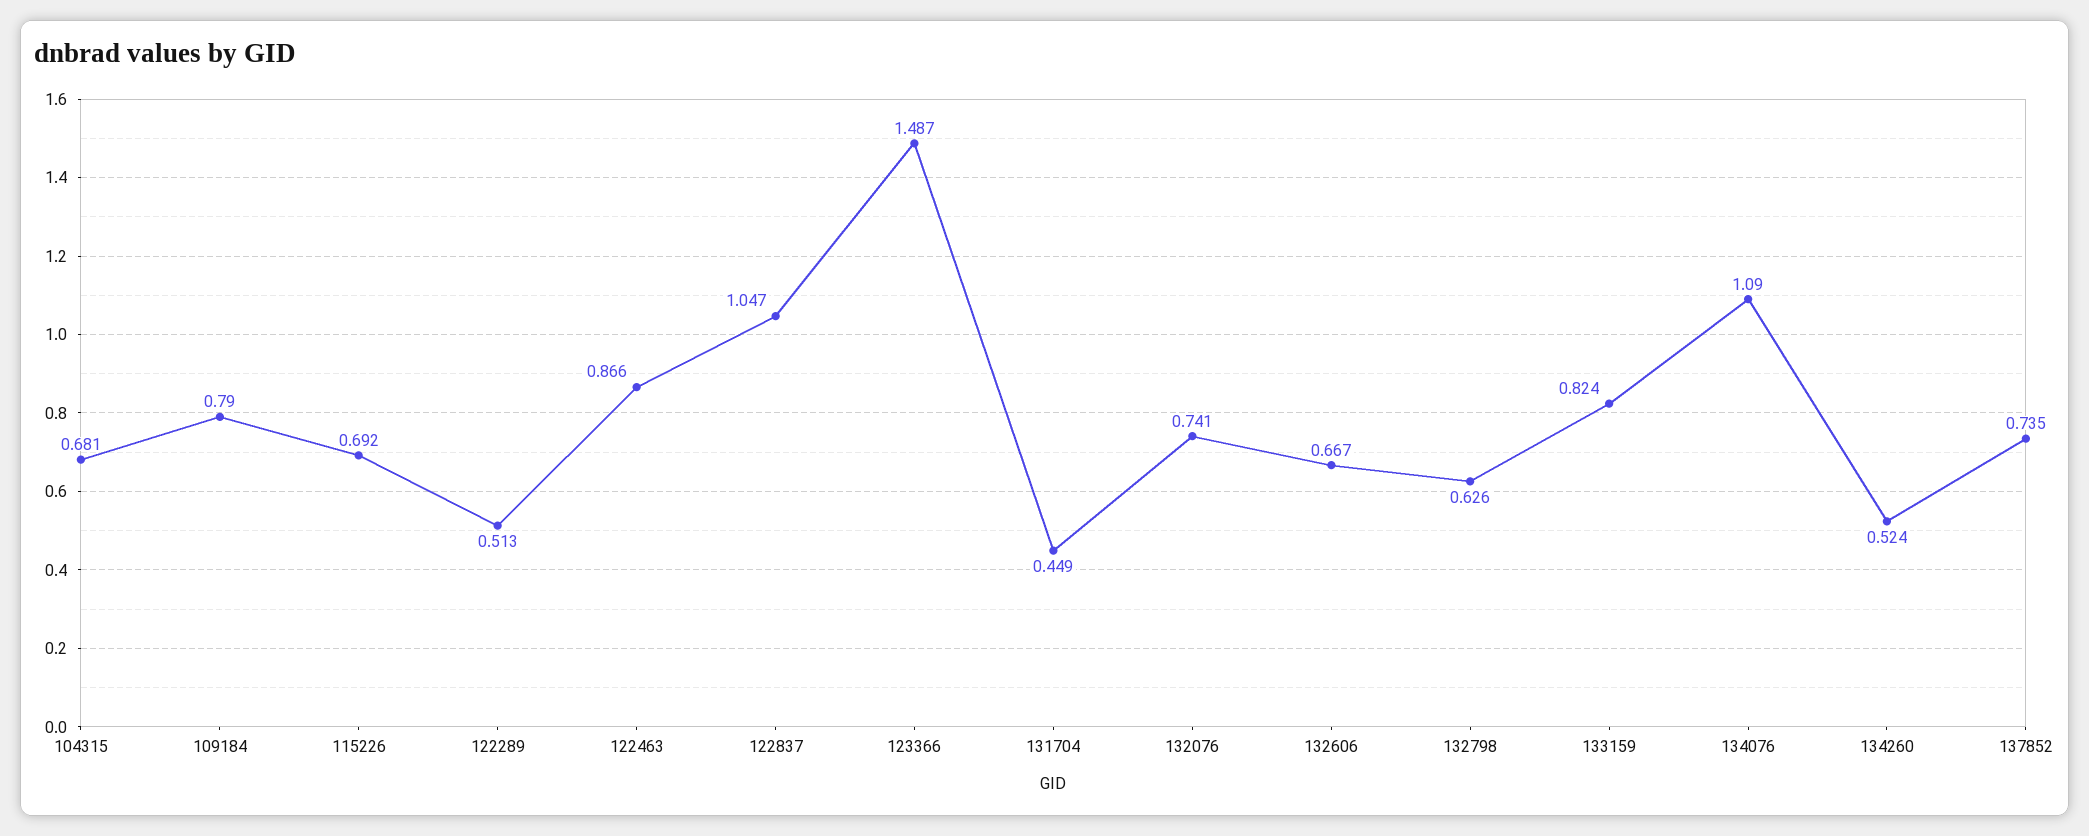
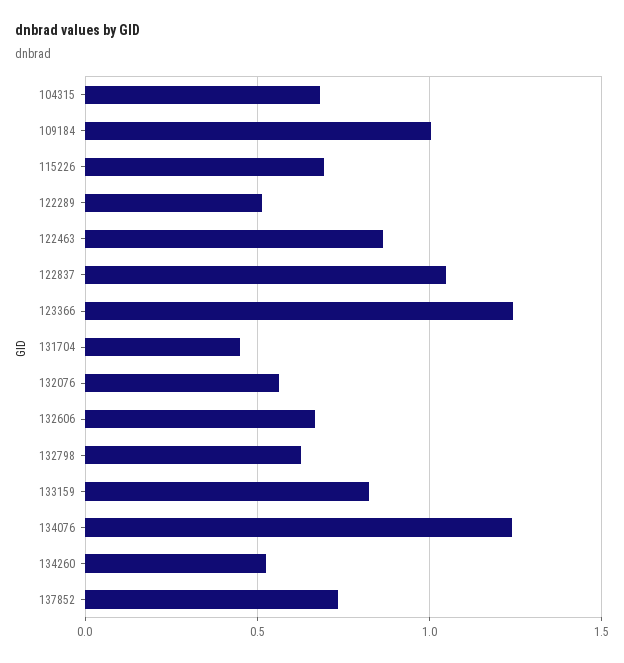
109184: 0.79 -> 1
123366: 1.487 -> 1.25
132076: 0.741 -> 0.55
134076: 1.09 -> 1.25

